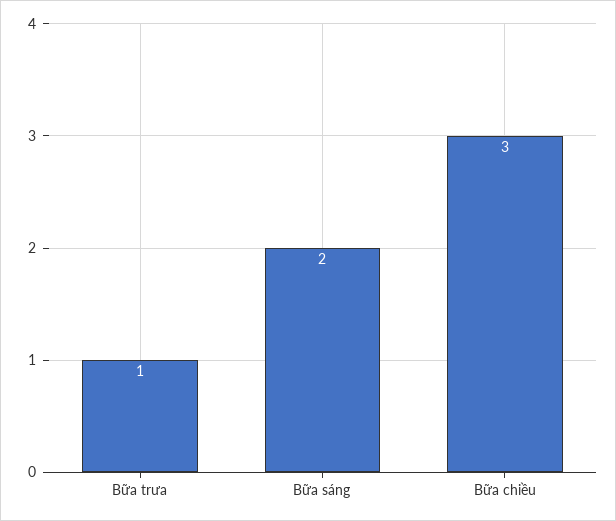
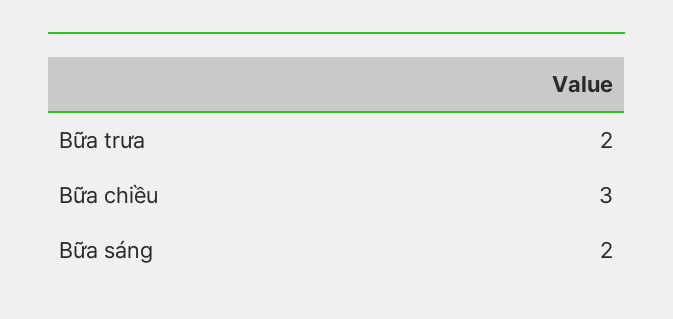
Bữa trưa: 1 -> 2

